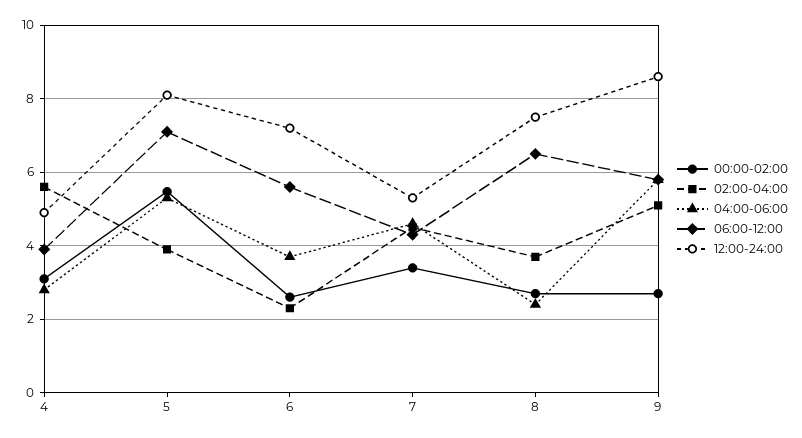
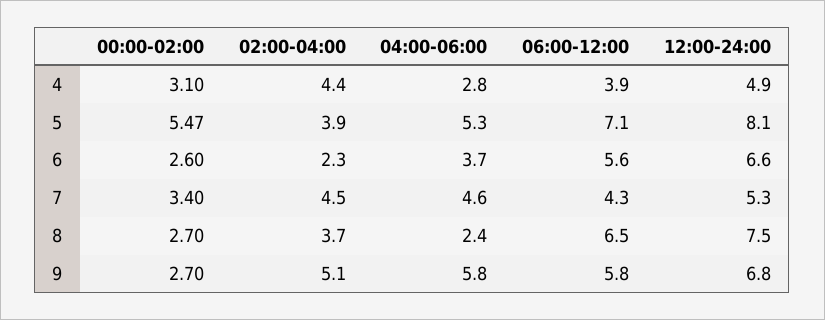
02:00-04:00, 4: 5.6 -> 4.4
12:00-24:00, 6: 7.2 -> 6.6
12:00-24:00, 9: 8.6 -> 6.8

